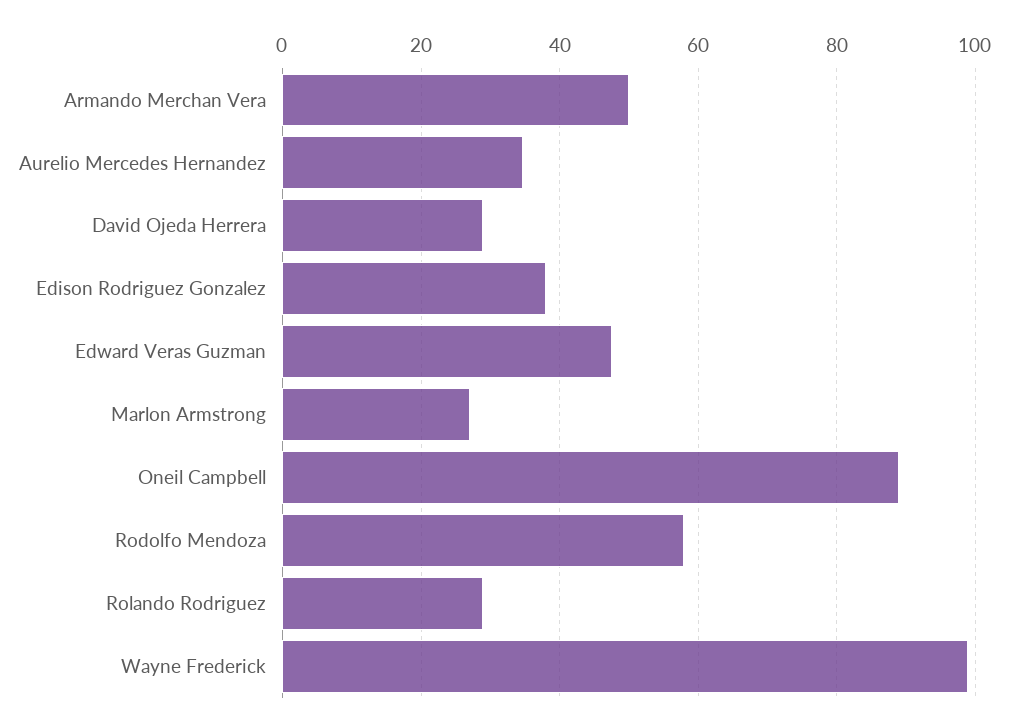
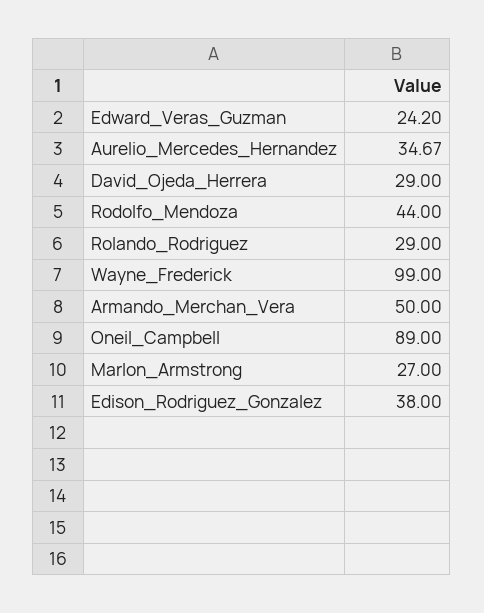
Edward Veras Guzman: 48 -> 24.2
Rodolfo Mendoza: 58 -> 44

